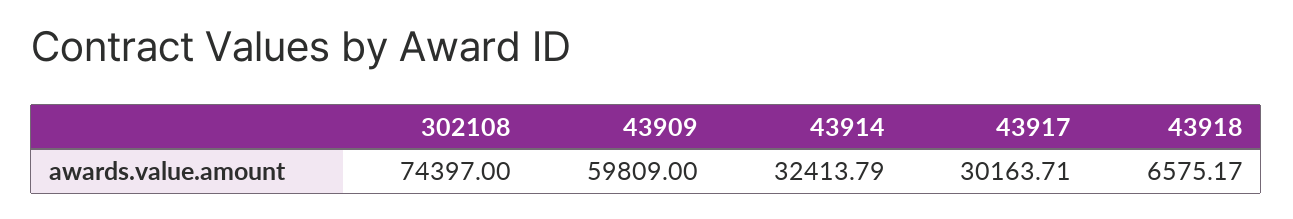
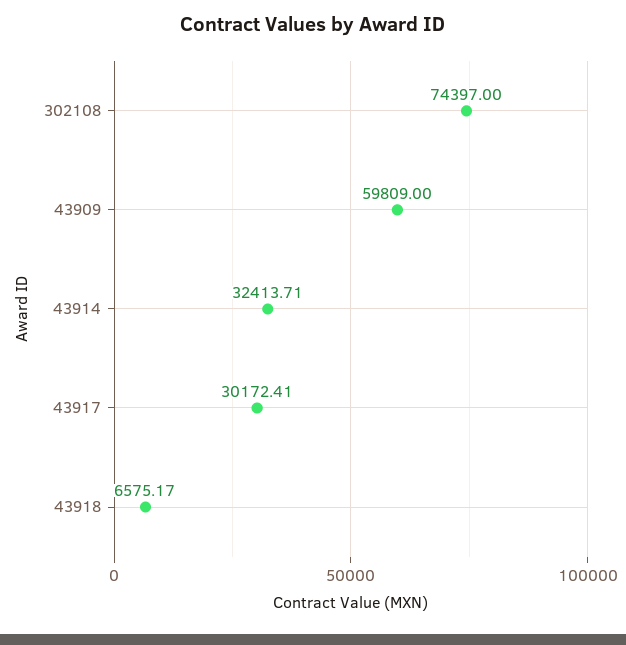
43914: 32413.79 -> 32413.71
43917: 30163.71 -> 30172.41

